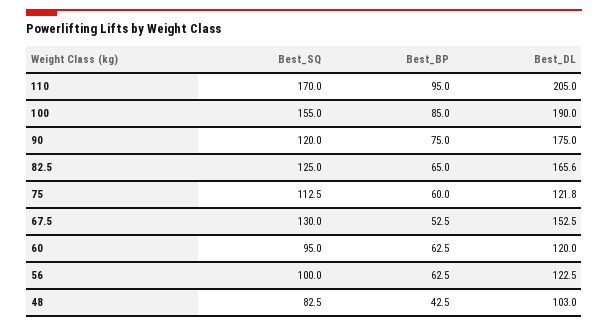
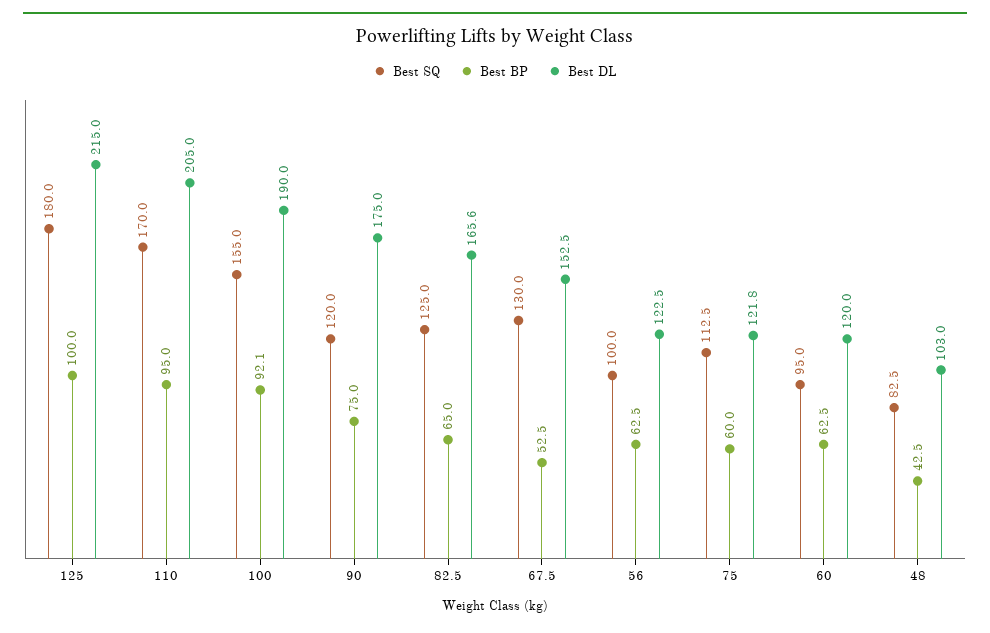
Best_BP, 100: 85 -> 92.1
Best_SQ, 125: none -> 180
Best_BP, 125: none -> 100
Best_DL, 125: none -> 215

